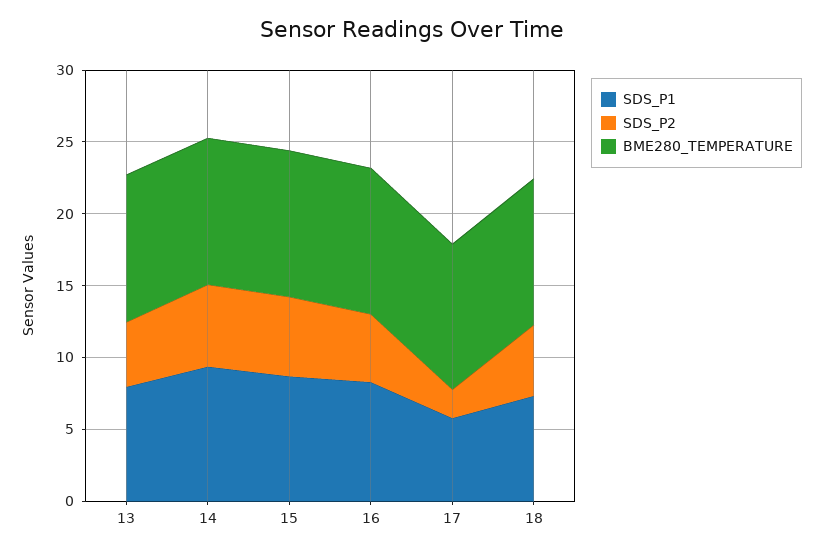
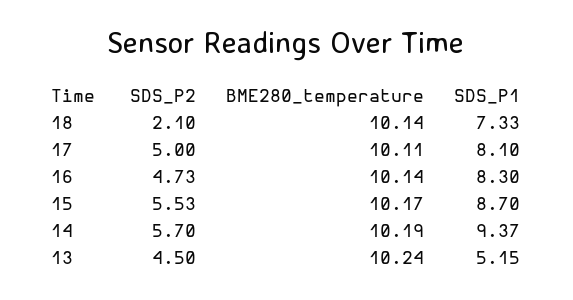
SDS_P1, 13: 8 -> 5.15
SDS_P1, 17: 6 -> 8.1
SDS_P2, 17: 2 -> 5
SDS_P2, 18: 5 -> 2.1

